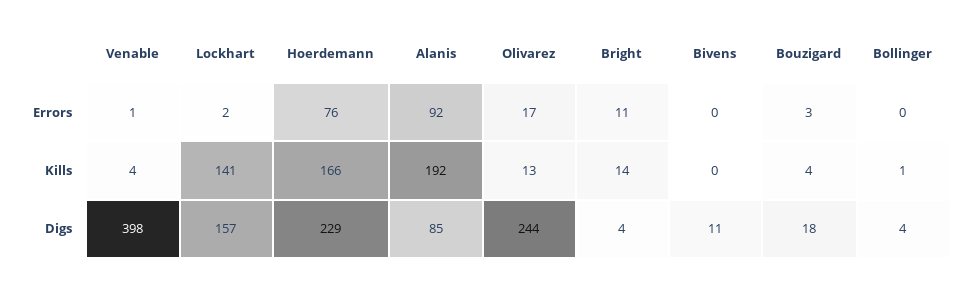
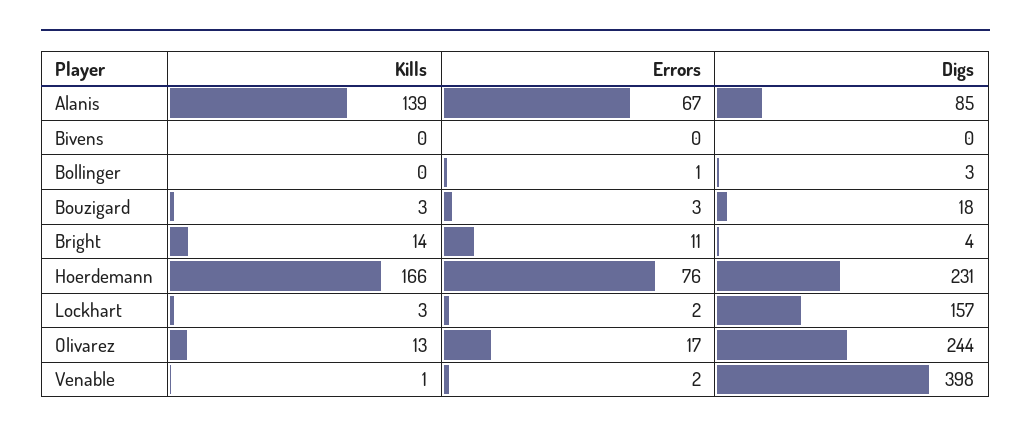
Venable, Errors: 1 -> 2
Alanis, Errors: 92 -> 67
Bollinger, Errors: 0 -> 1
Venable, Kills: 4 -> 1
Lockhart, Kills: 141 -> 3
Alanis, Kills: 192 -> 139
Bouzigard, Kills: 4 -> 3
Bollinger, Kills: 1 -> 0
Hoerdemann, Digs: 229 -> 231
Bivens, Digs: 11 -> 0
Bollinger, Digs: 4 -> 3

